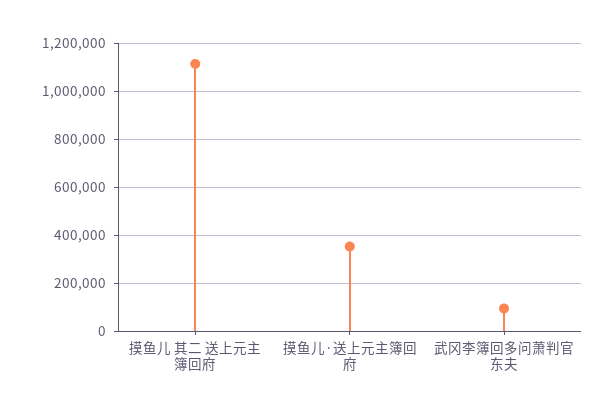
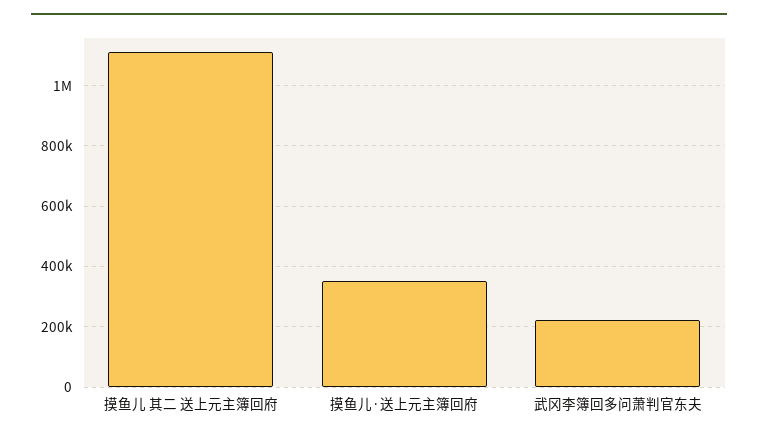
武冈李簿回多问萧判官东夫: 100000 -> 220000

